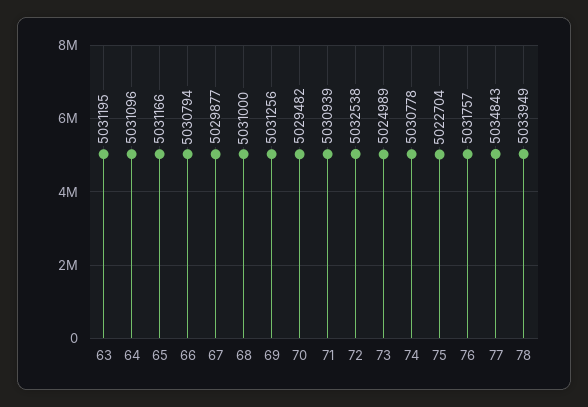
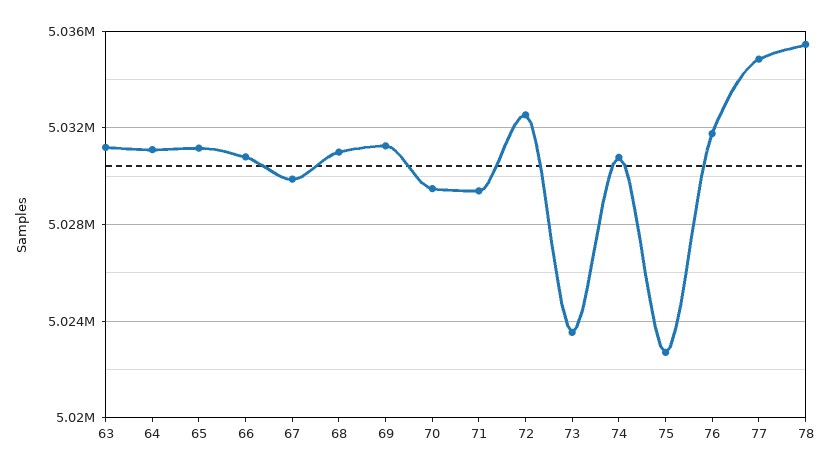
71: 5030939 -> 5029500
73: 5024989 -> 5023500
78: 5033949 -> 5035500

